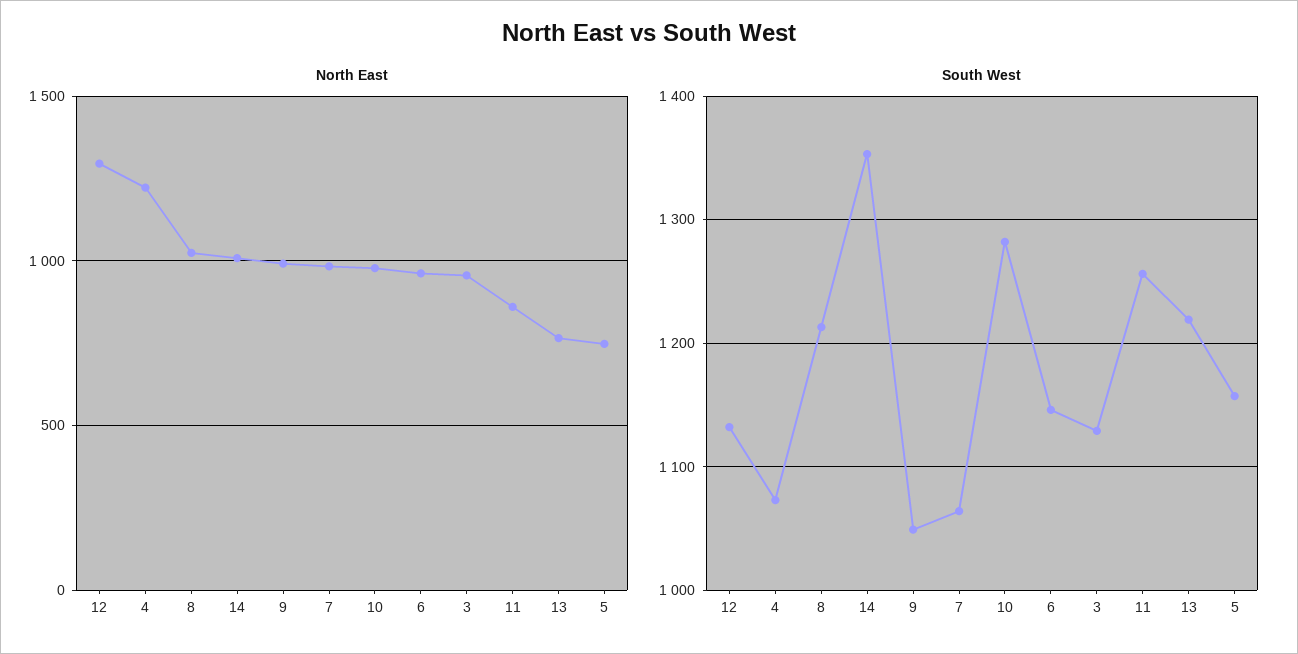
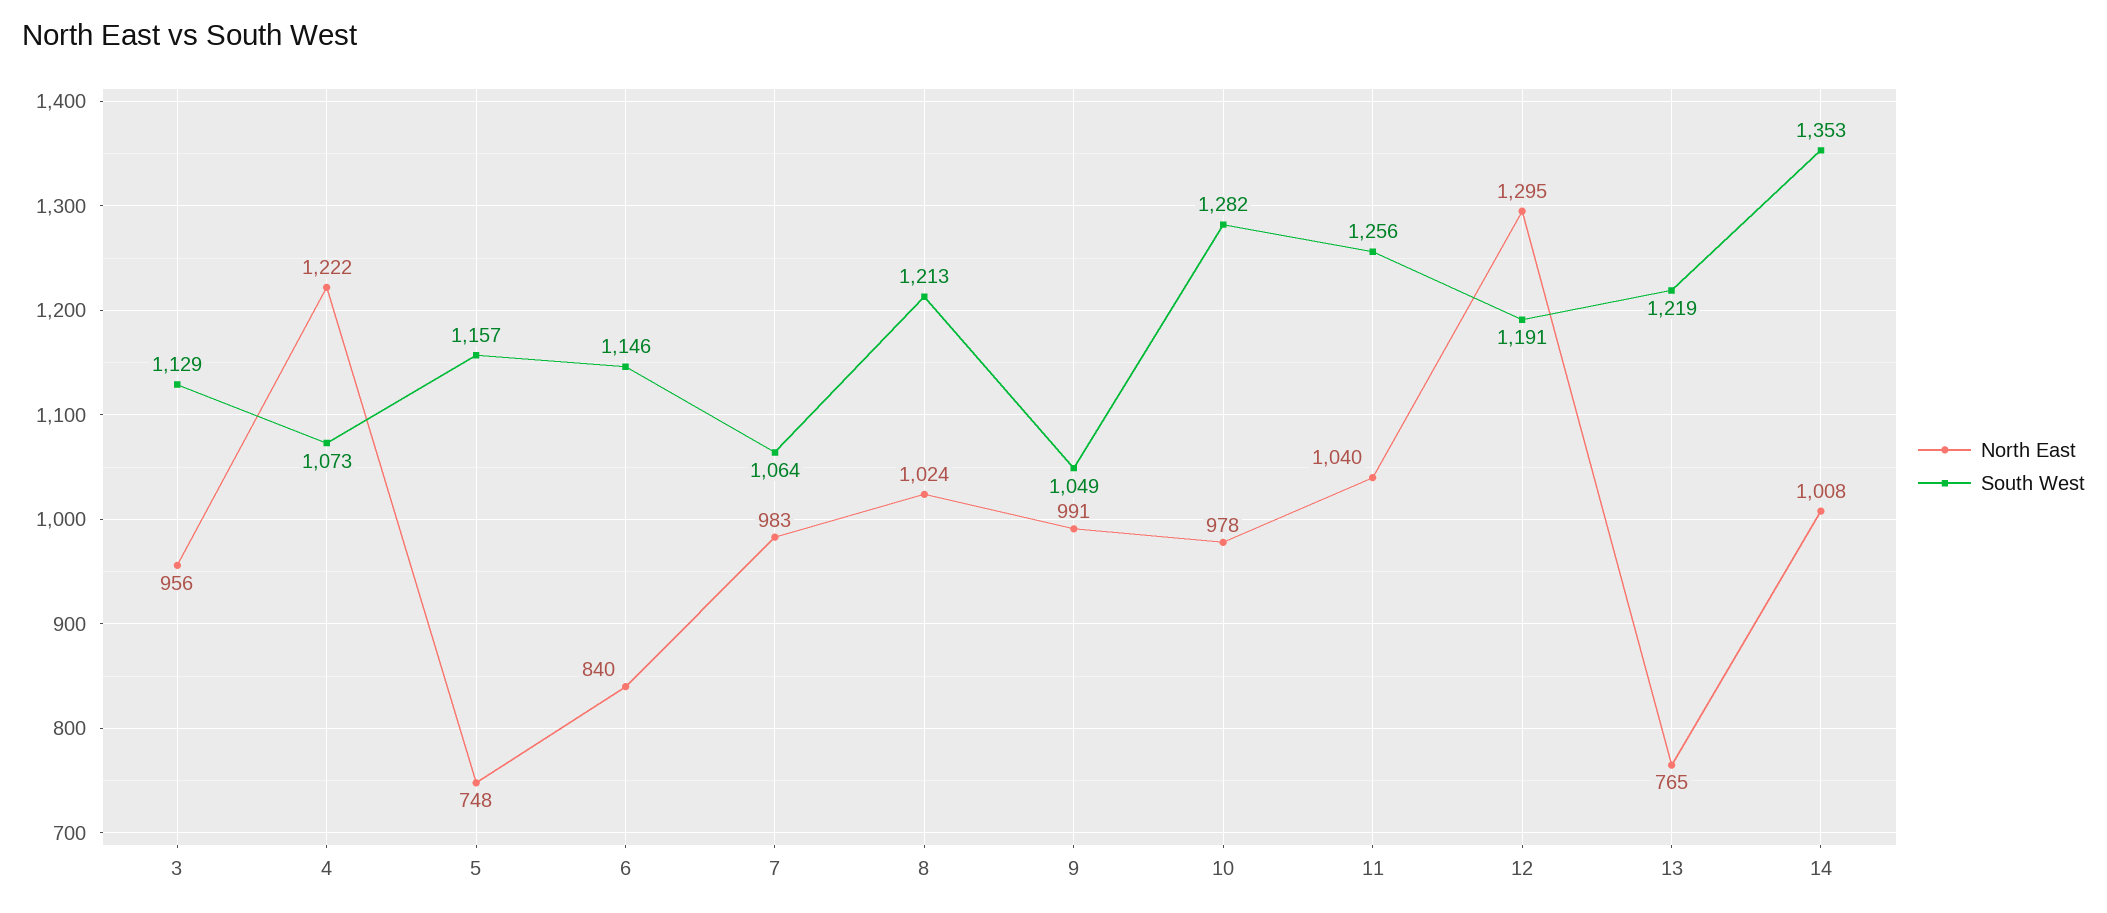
North East, 6: 950 -> 840
North East, 11: 850 -> 1040
South West, 12: 1130 -> 1191

